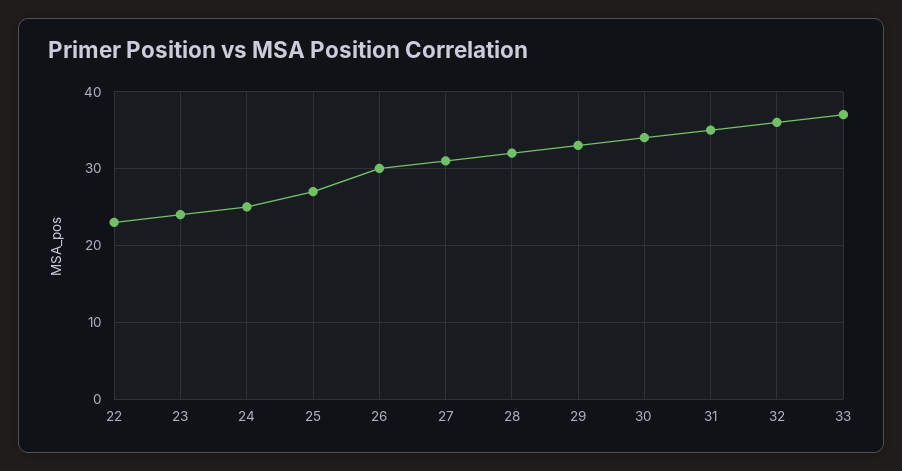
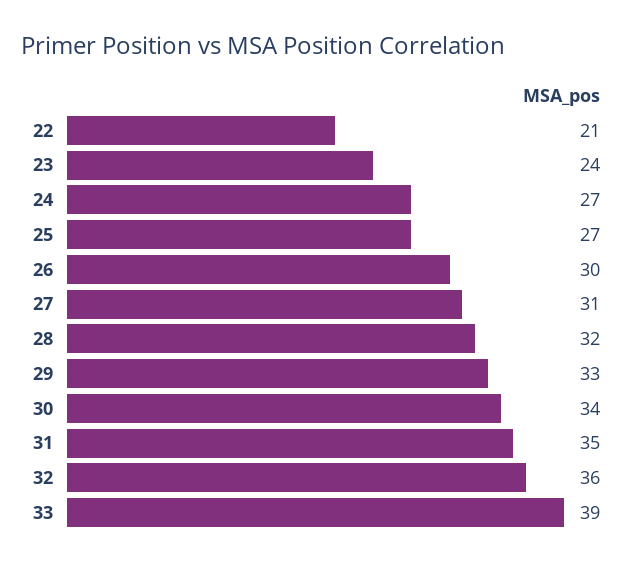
22: 23 -> 21
24: 25 -> 27
33: 37 -> 39

